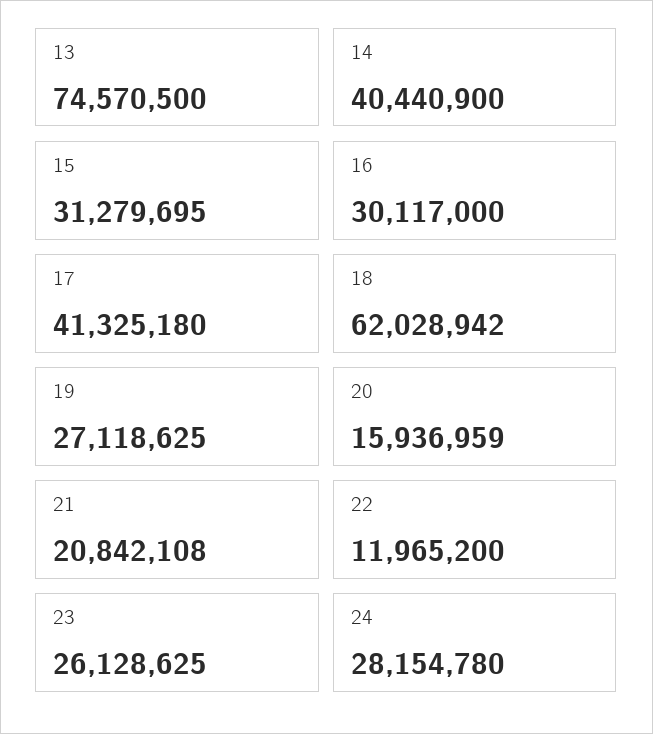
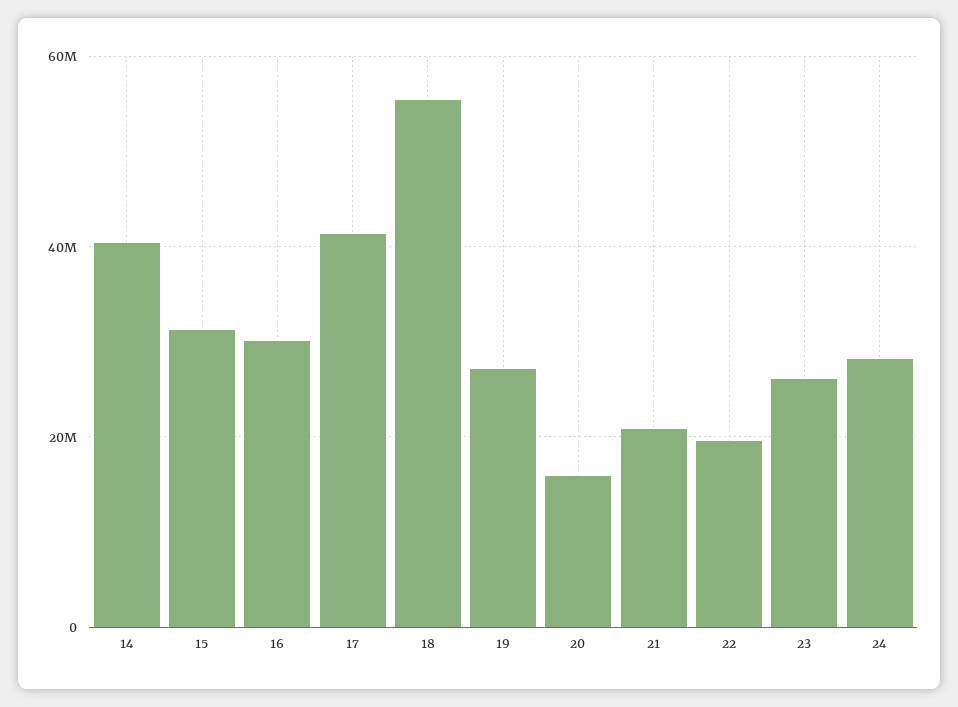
13: 74570500 -> none
18: 62028942 -> 56000000
22: 11965200 -> 20000000

